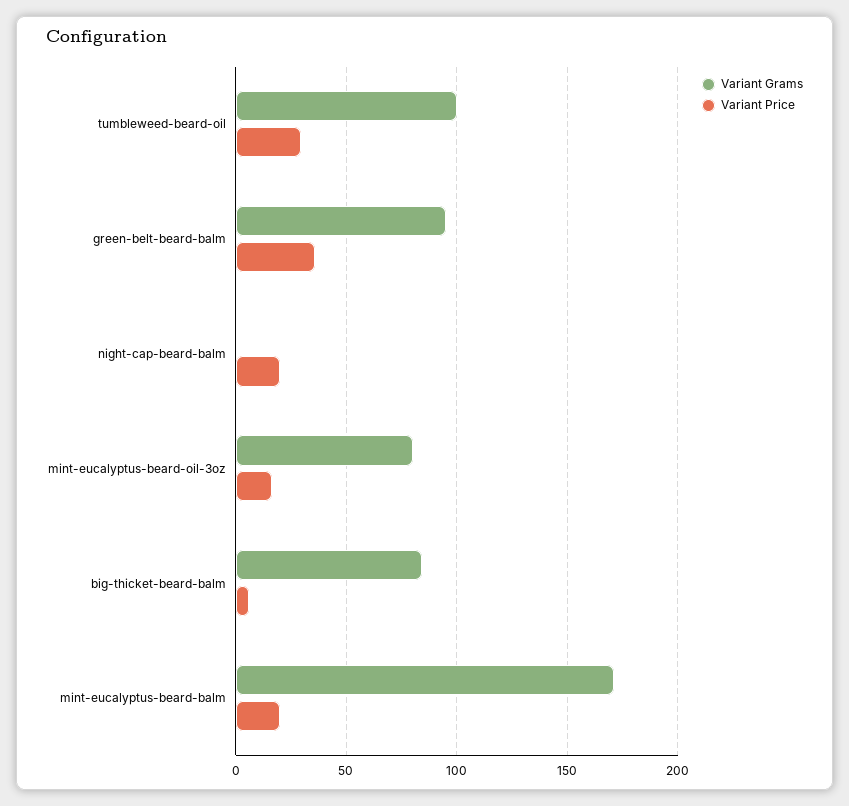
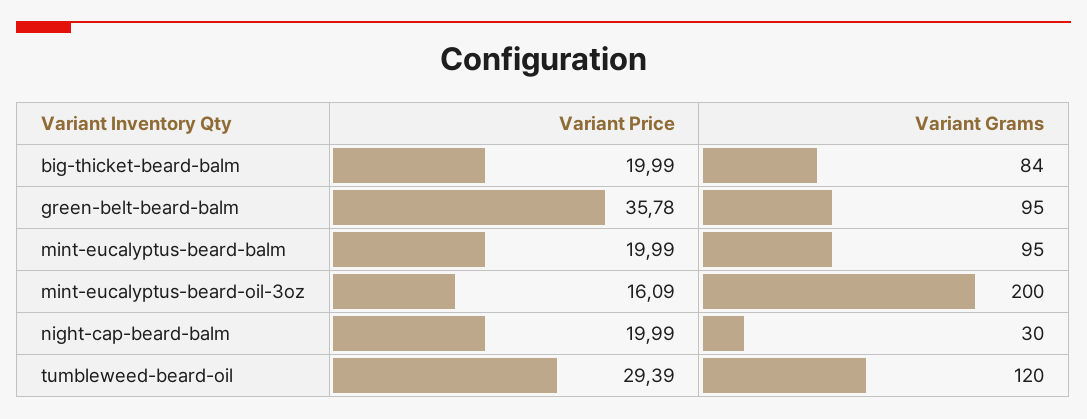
Variant Grams, tumbleweed-beard-oil: 100 -> 120
Variant Grams, night-cap-beard-balm: 0 -> 30
Variant Grams, mint-eucalyptus-beard-oil-3oz: 80 -> 200
Variant Price, big-thicket-beard-balm: 5 -> 19.99
Variant Grams, mint-eucalyptus-beard-balm: 170 -> 95

